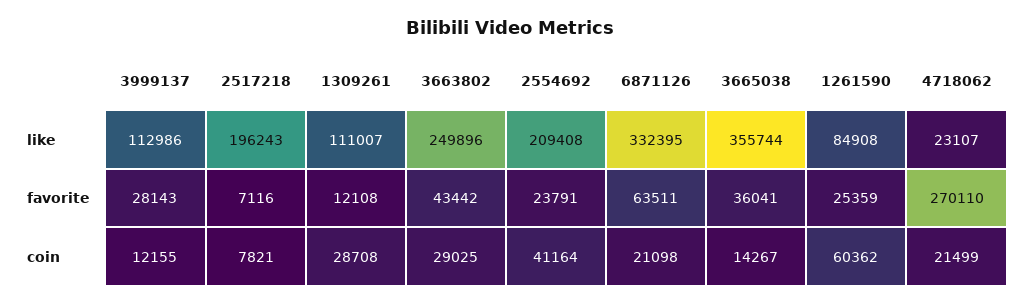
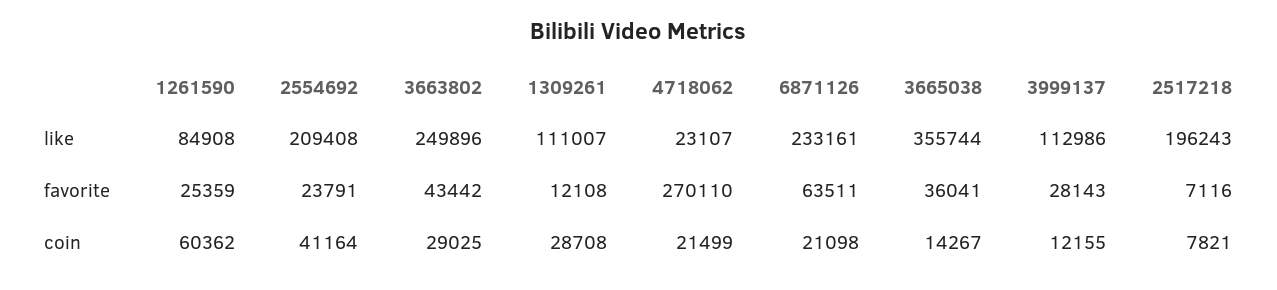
6871126, like: 332395 -> 233161

